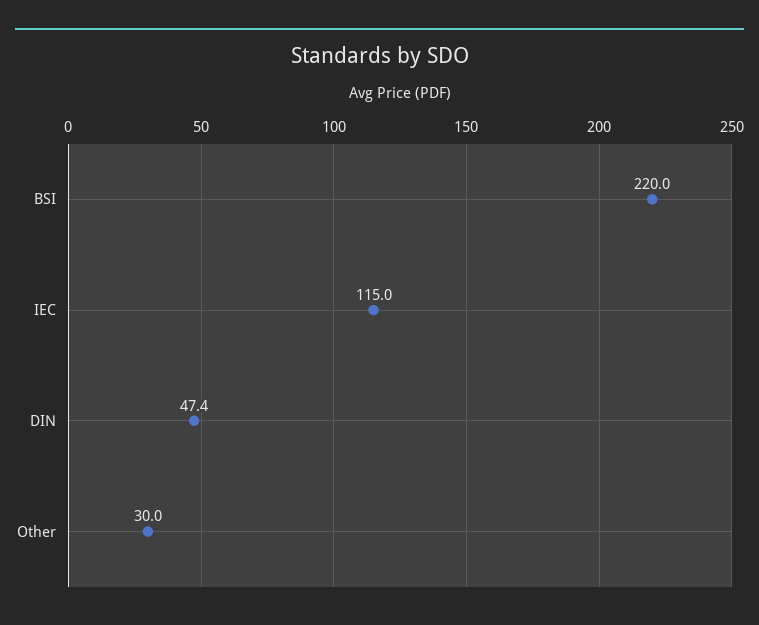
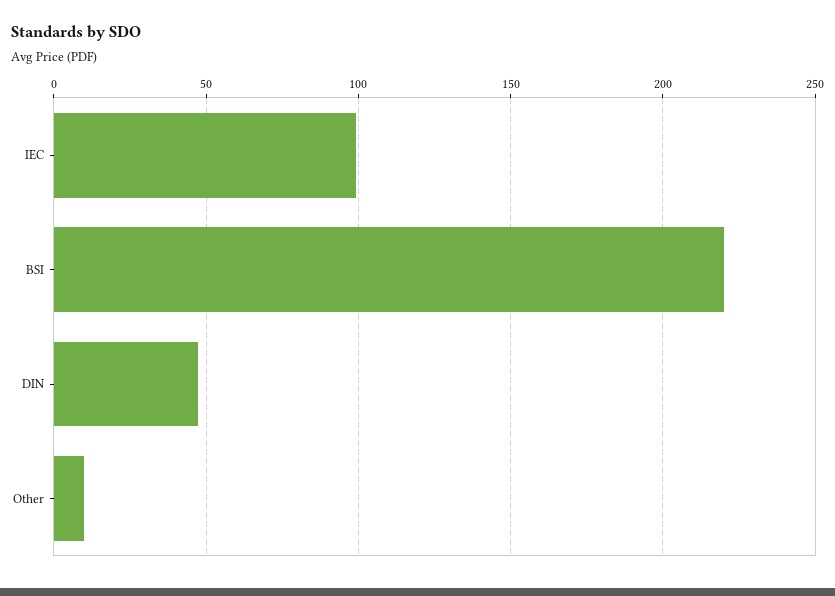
IEC: 115 -> 100
Other: 30 -> 10

